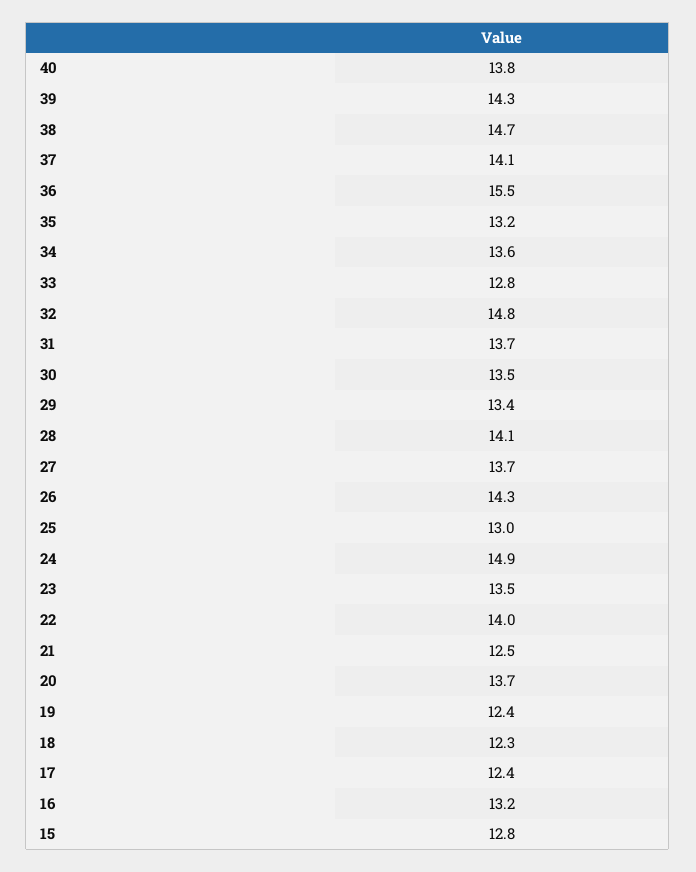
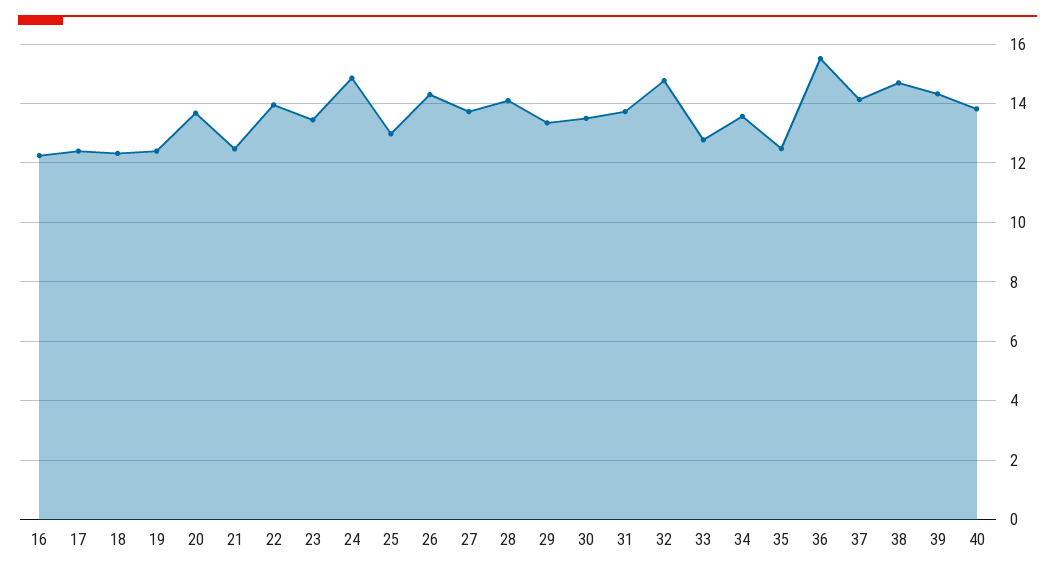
35: 13.2 -> 12.5
16: 13.2 -> 12.25
15: 12.8 -> none

